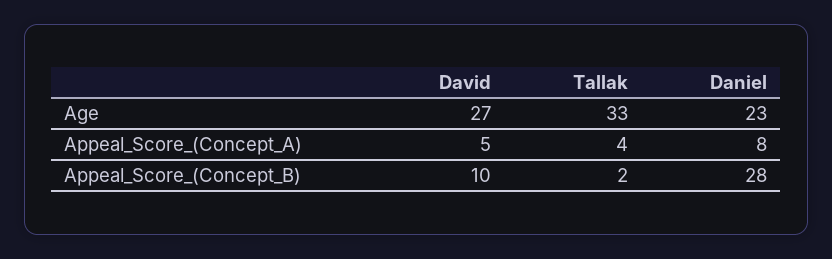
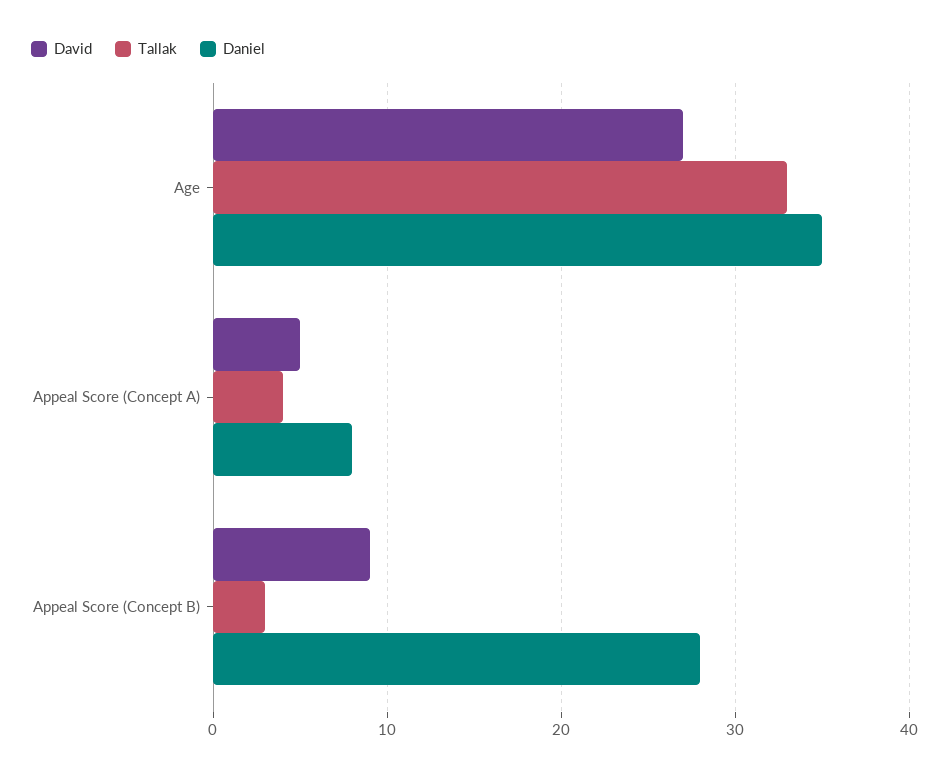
Daniel, Age: 23 -> 35
David, Appeal_Score_(Concept_B): 10 -> 9
Tallak, Appeal_Score_(Concept_B): 2 -> 3

